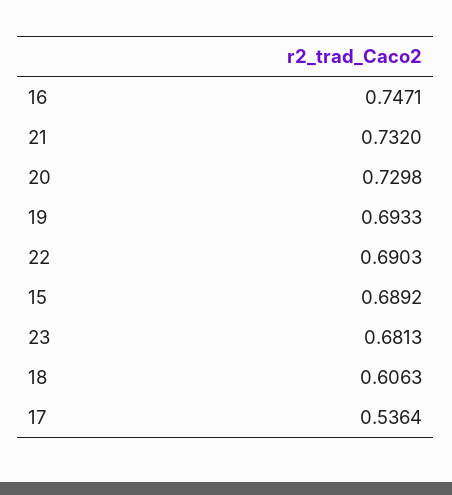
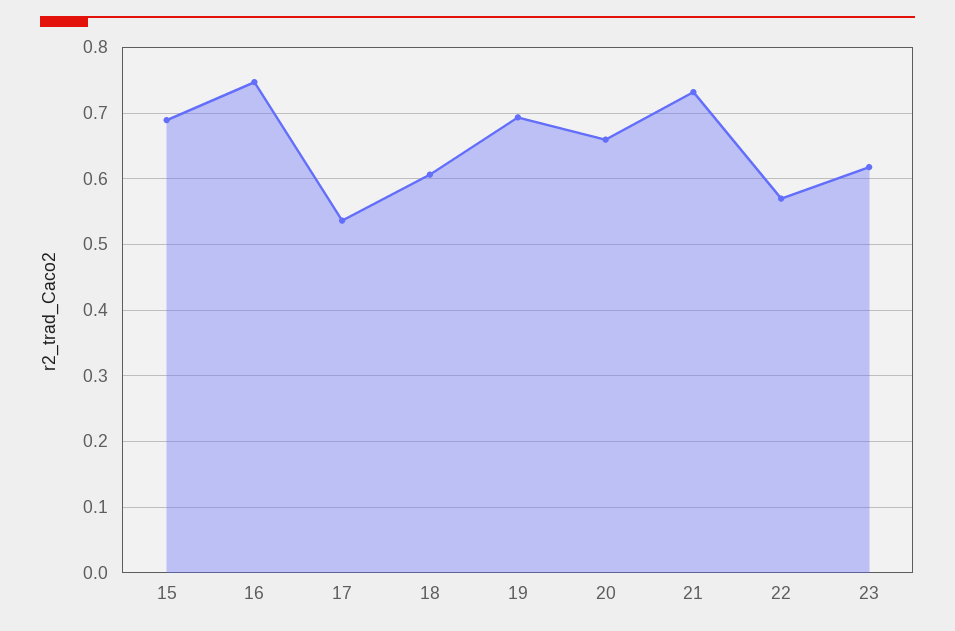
20: 0.7298 -> 0.66
22: 0.6903 -> 0.57
23: 0.6813 -> 0.62

